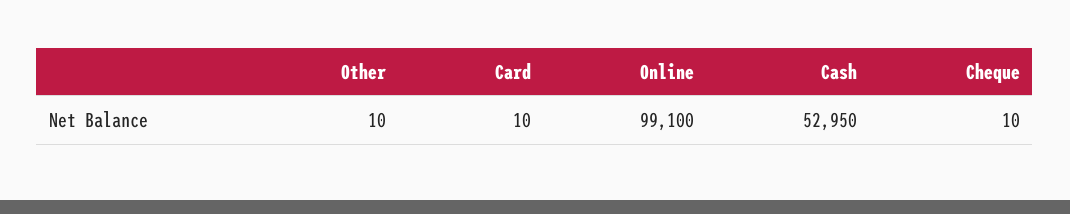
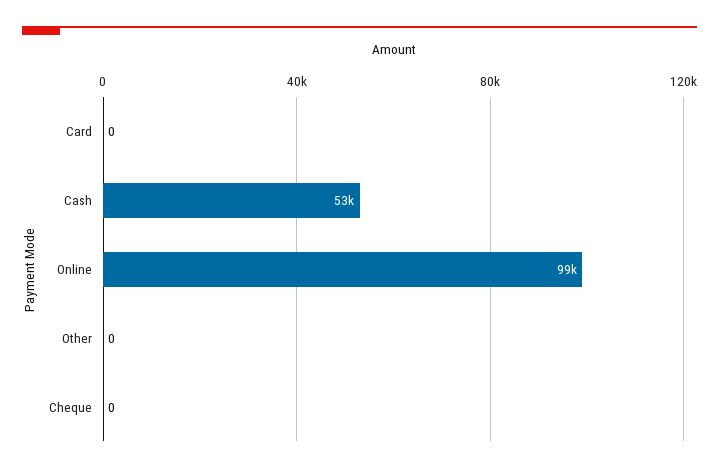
Other: 10 -> 0
Card: 10 -> 0
Cheque: 10 -> 0

